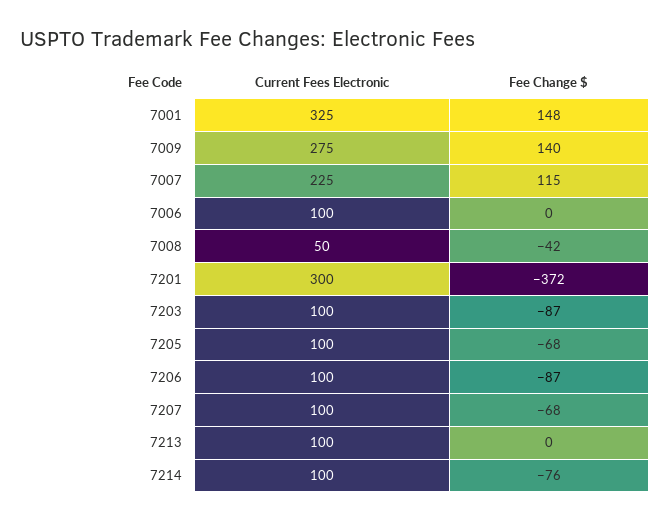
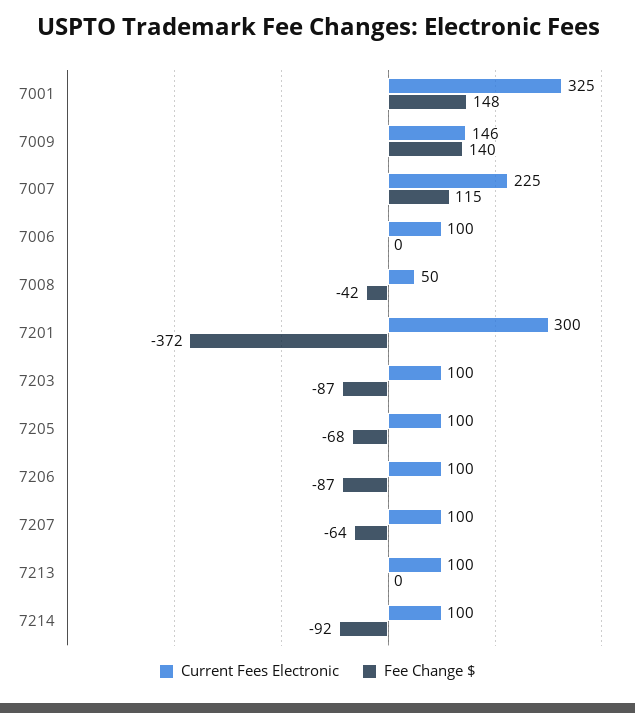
Current Fees Electronic, 7009: 275 -> 146
Fee Change $, 7207: -68 -> -64
Fee Change $, 7214: -76 -> -92

